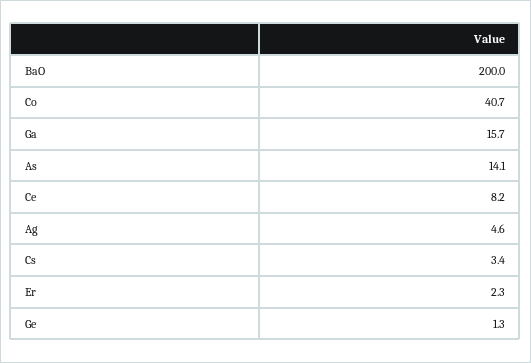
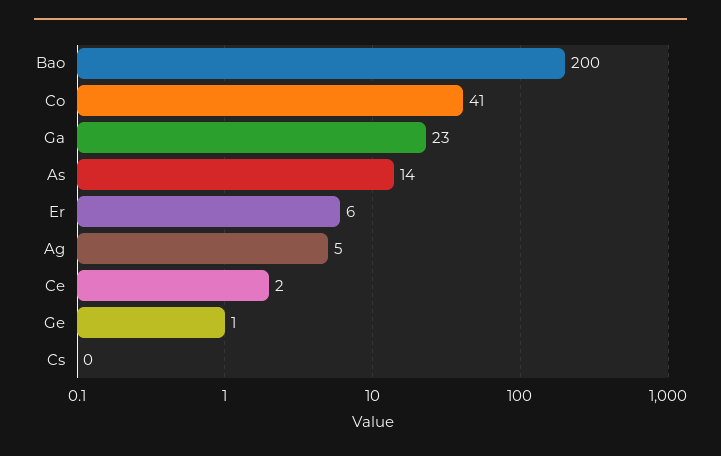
Ga: 15.7 -> 23
Ce: 8.2 -> 2
Cs: 3.4 -> 0
Er: 2.3 -> 6

